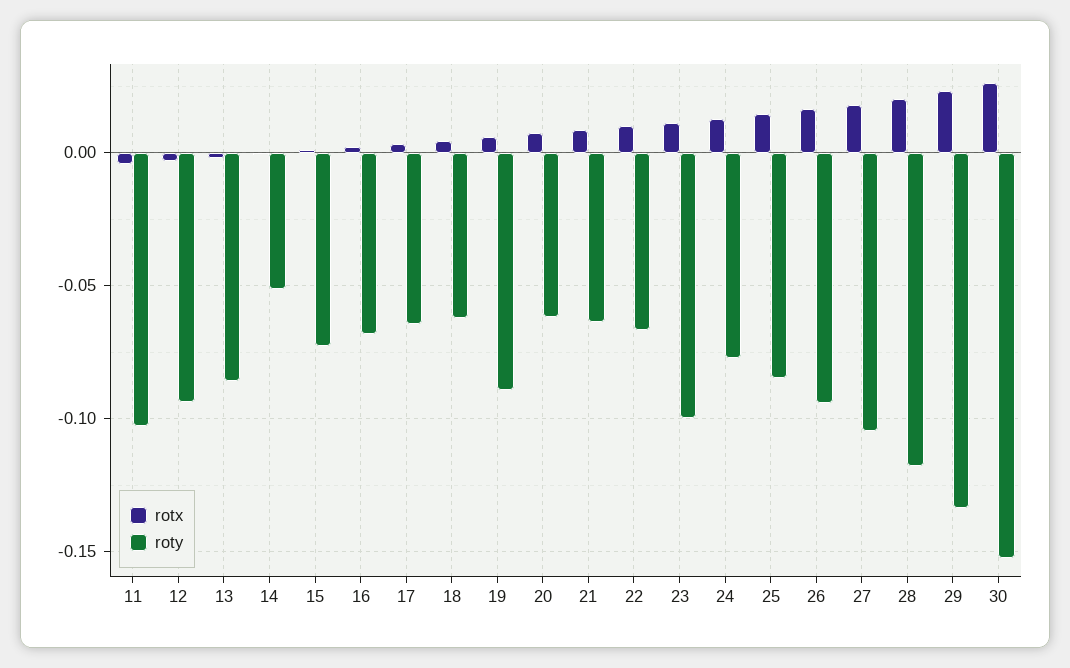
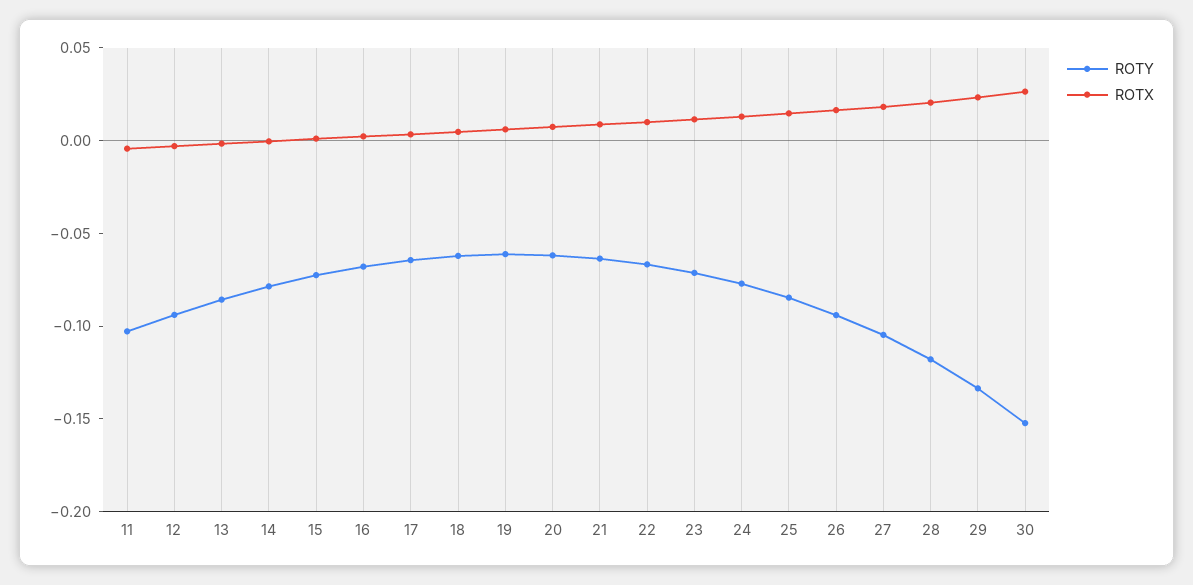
roty, 14: -0.05 -> -0.08
roty, 19: -0.09 -> -0.06
roty, 23: -0.1 -> -0.07

